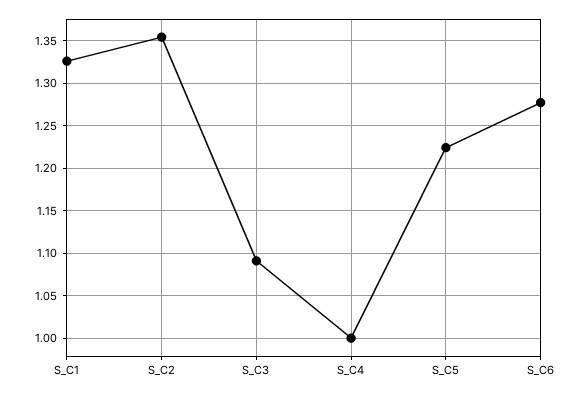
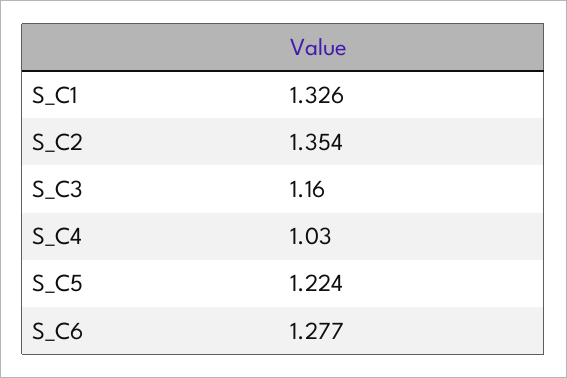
S_C3: 1.09 -> 1.16
S_C4: 1 -> 1.03

